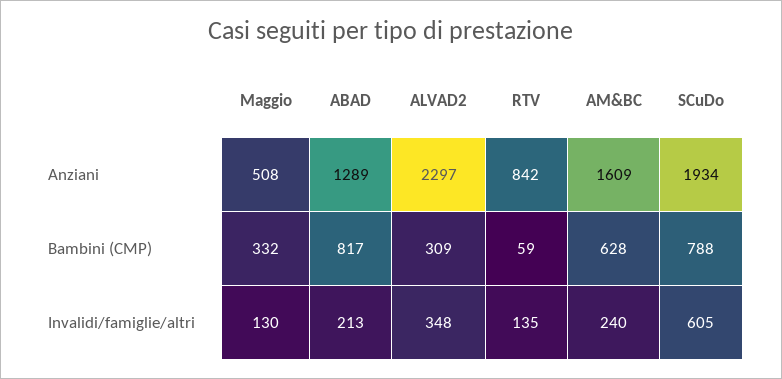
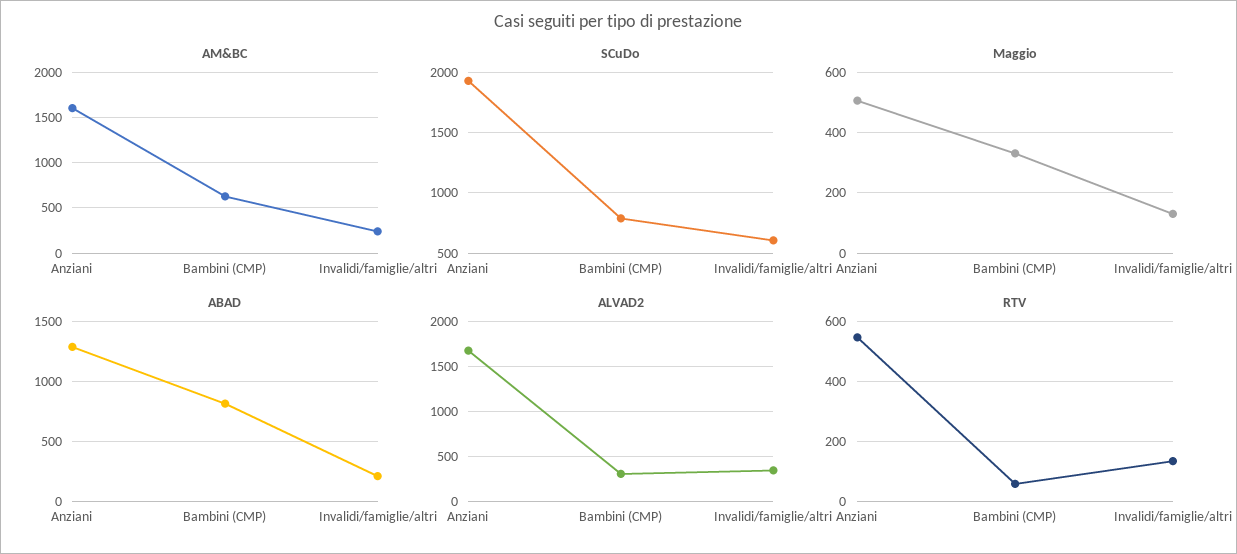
ALVAD2, Anziani: 2297 -> 1700
RTV, Anziani: 842 -> 540

